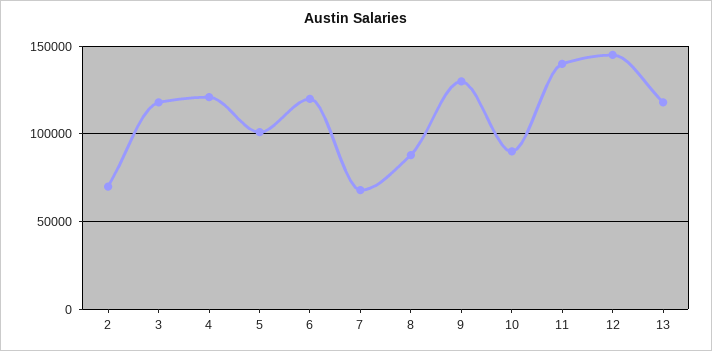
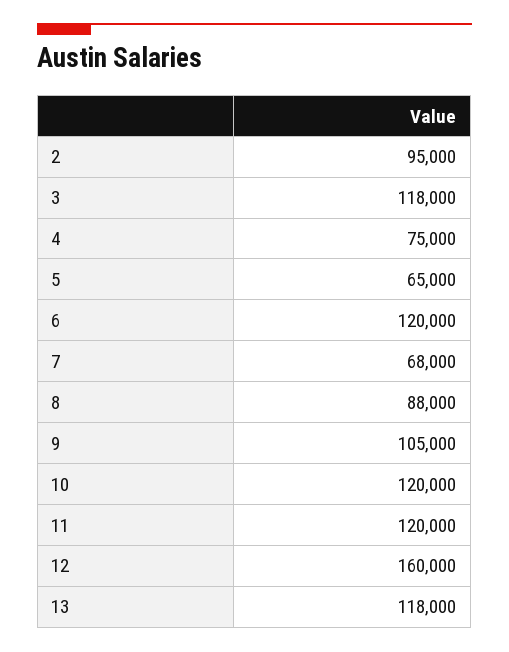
2: 70000 -> 95000
4: 120000 -> 75000
5: 100000 -> 65000
9: 130000 -> 105000
10: 90000 -> 120000
11: 140000 -> 120000
12: 145000 -> 160000

